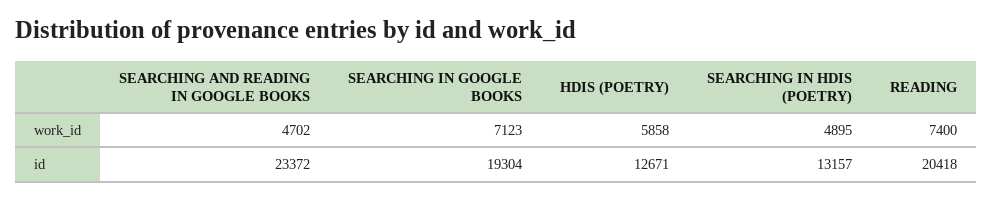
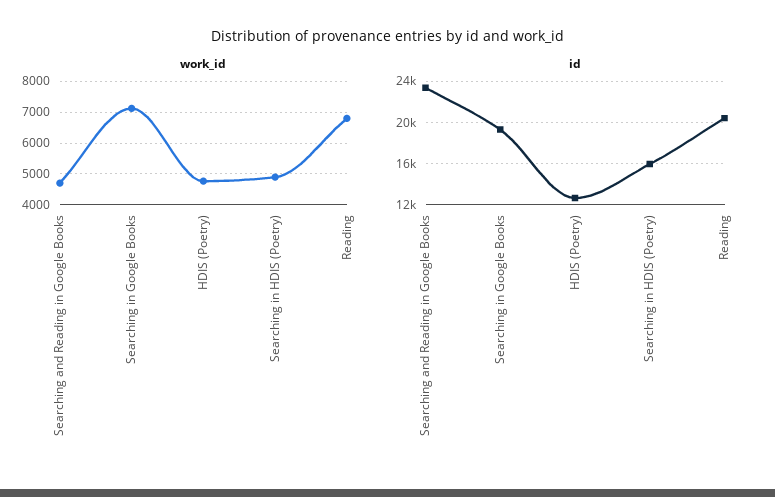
work_id, HDIS (POETRY): 5858 -> 4800
work_id, READING: 7400 -> 6800
id, SEARCHING IN HDIS (POETRY): 13157 -> 16000

